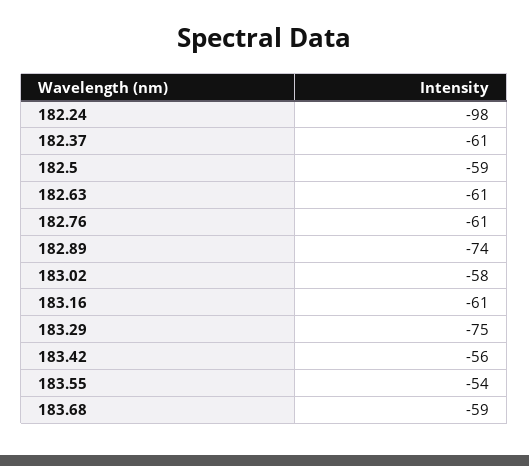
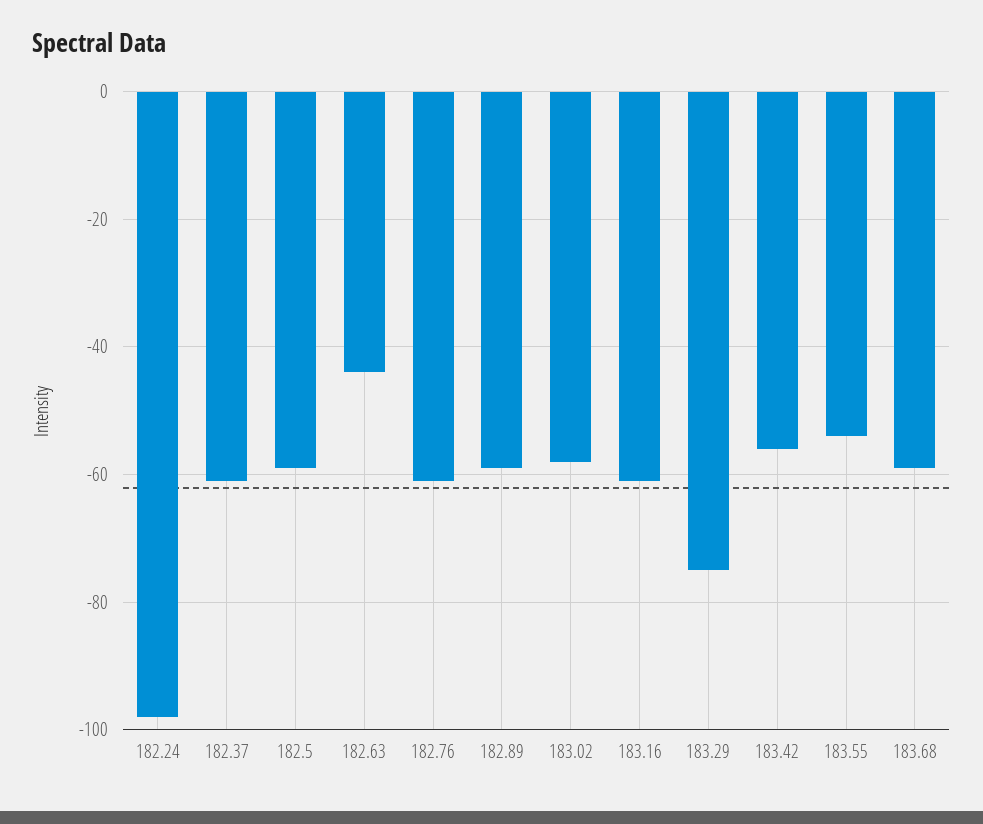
182.63: -61 -> -45
182.89: -74 -> -60

